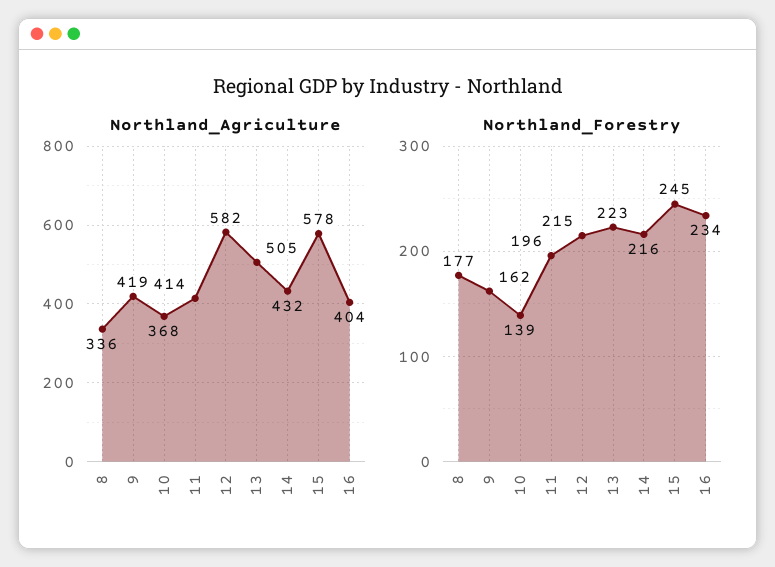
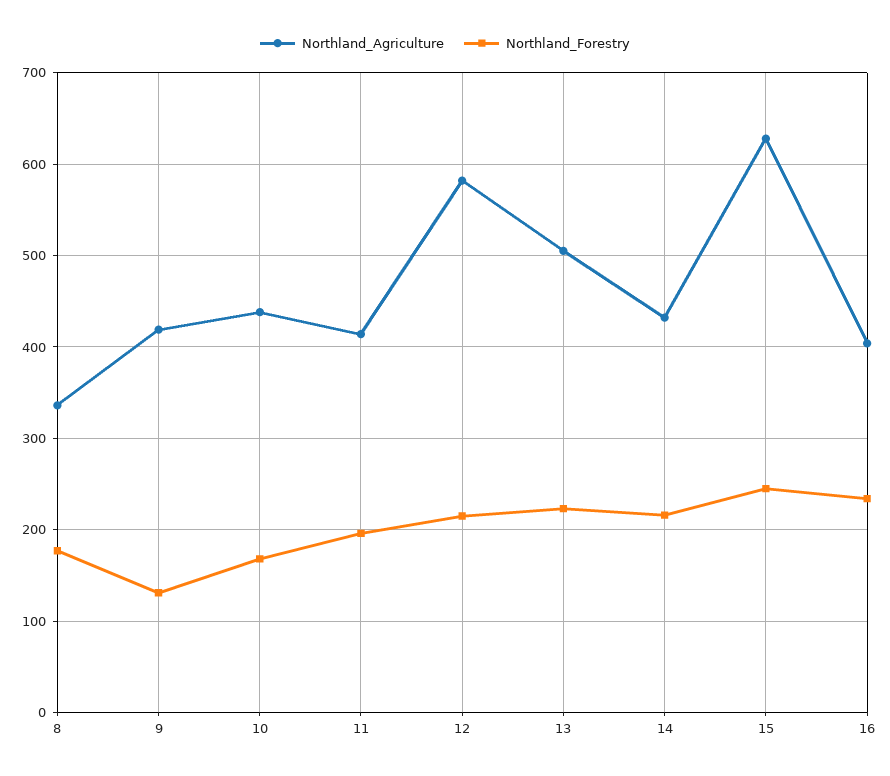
Northland_Agriculture, 10: 368 -> 440
Northland_Agriculture, 15: 578 -> 630
Northland_Forestry, 9: 162 -> 130
Northland_Forestry, 10: 139 -> 170

